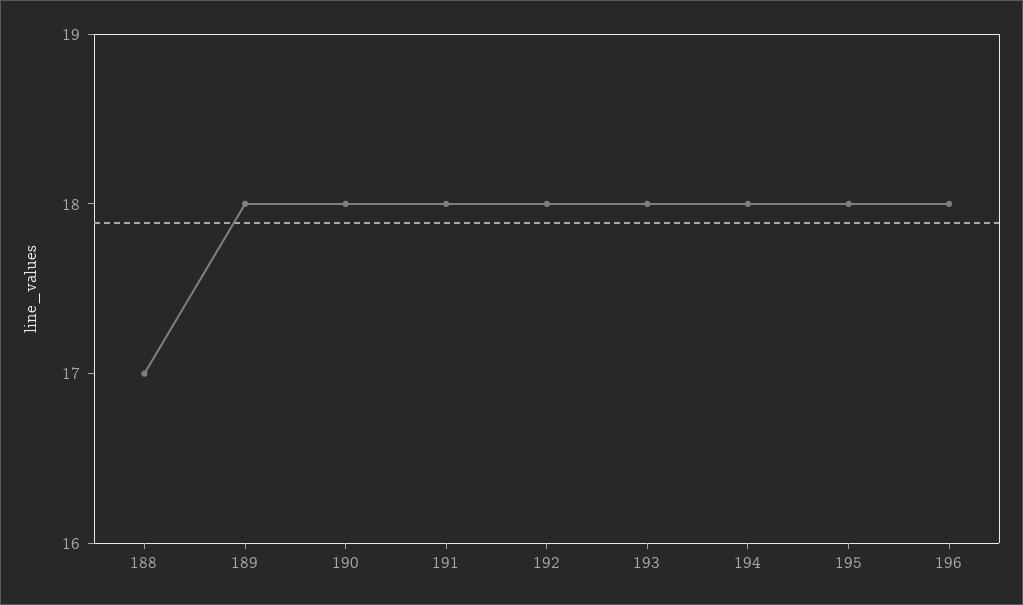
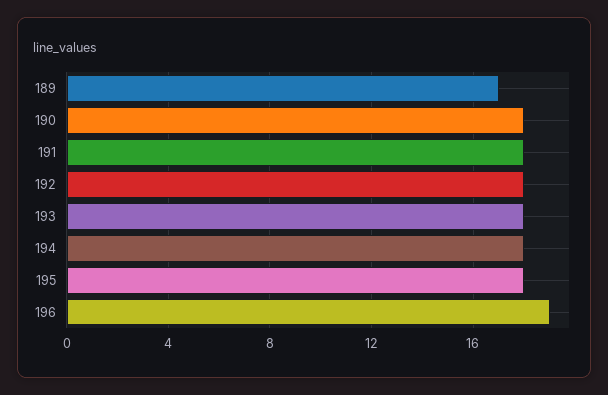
188: 17 -> none
189: 18 -> 17
196: 18 -> 19

